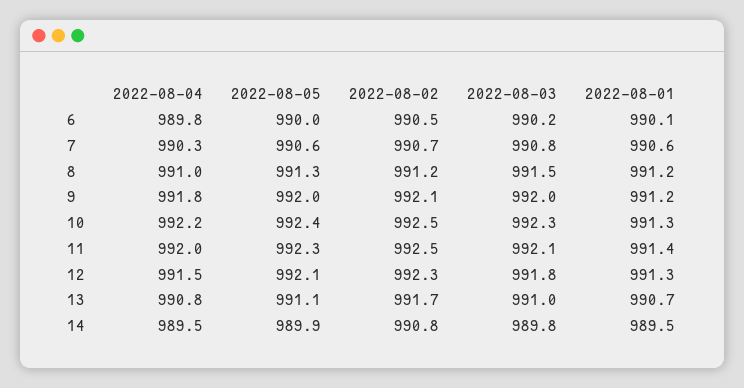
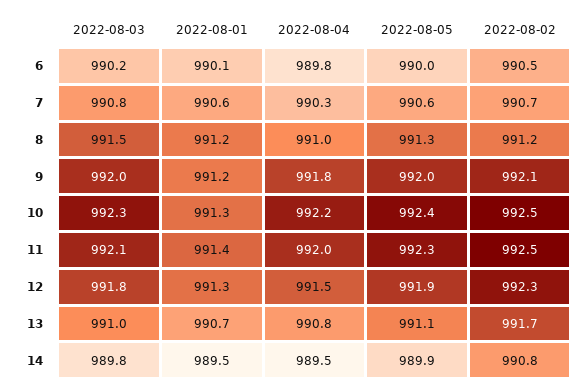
2022-08-05, 12: 992.1 -> 991.9

